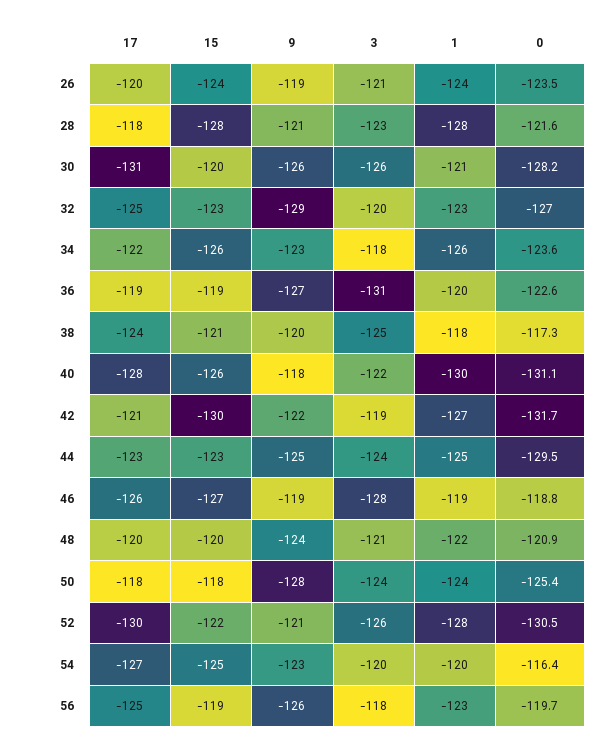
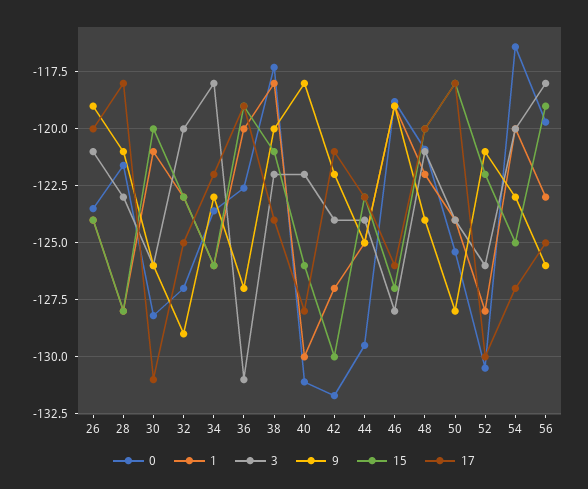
3, 38: -125 -> -122
3, 42: -119 -> -124

